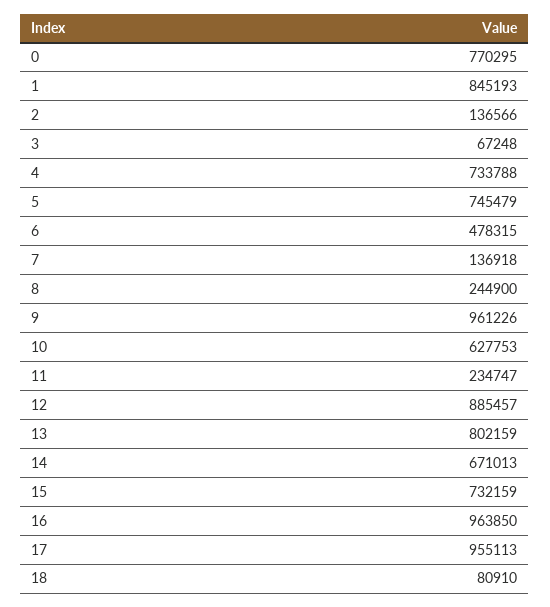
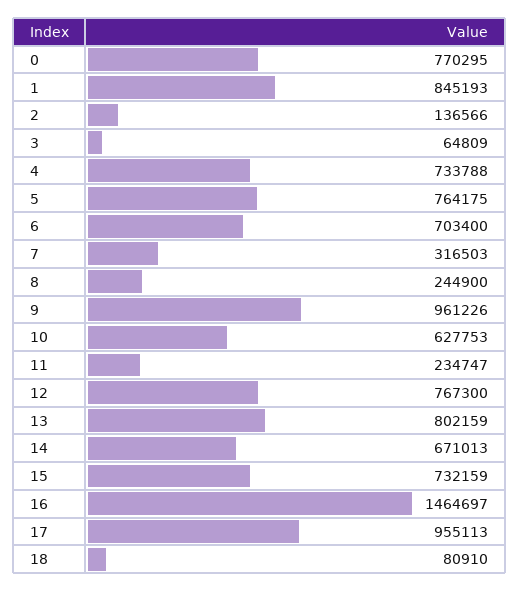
3: 67248 -> 64809
5: 745479 -> 764175
6: 478315 -> 703400
7: 136918 -> 316503
12: 885457 -> 767300
16: 963850 -> 1464697

